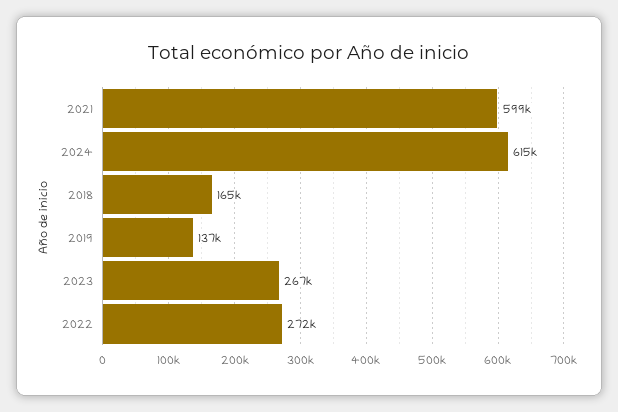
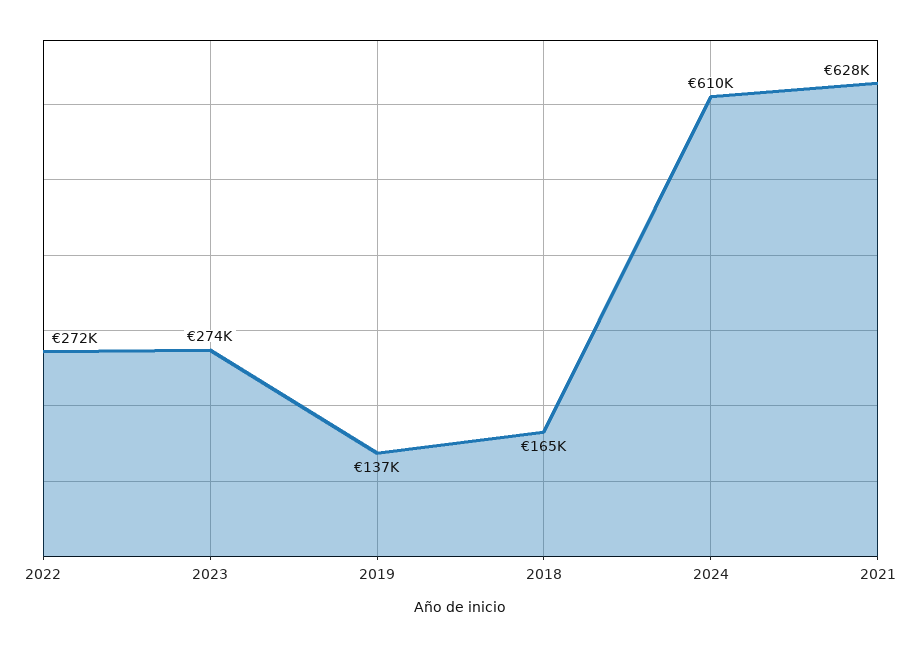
2021: 599000 -> 628000
2024: 615000 -> 610000
2023: 267000 -> 274000

